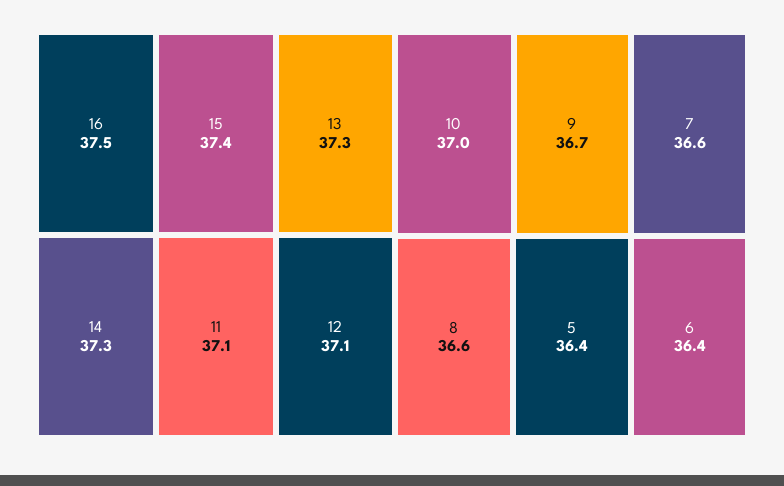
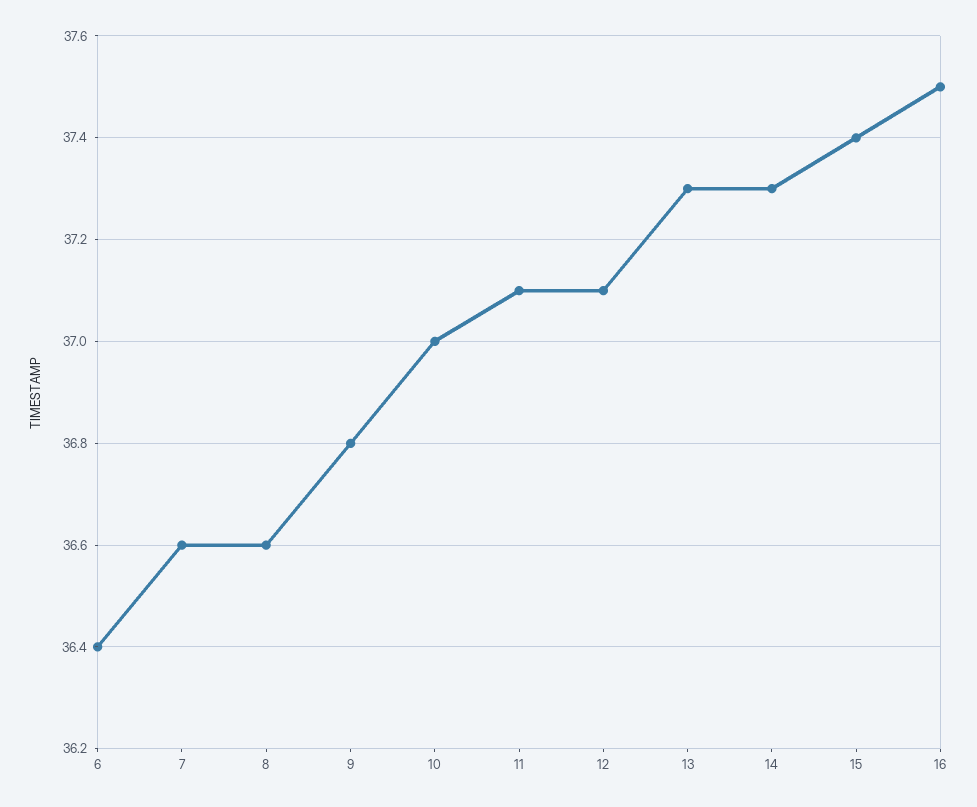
9: 36.7 -> 36.8
5: 36.4 -> none

